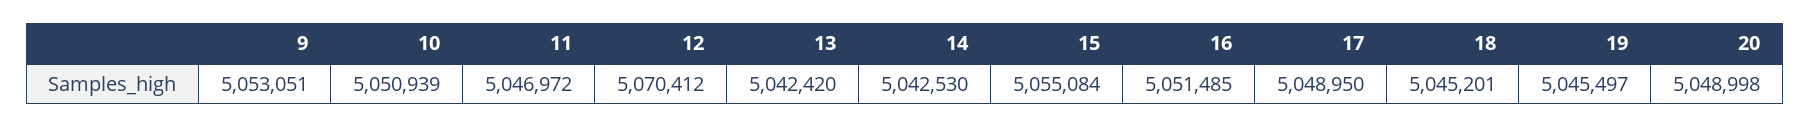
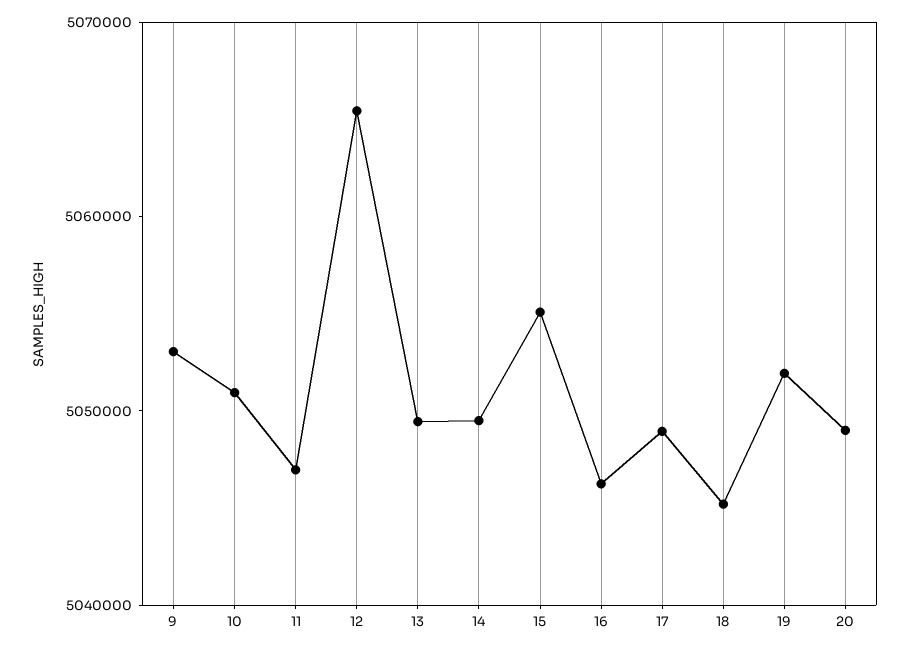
12: 5070412 -> 5066000
13: 5042420 -> 5050000
14: 5042530 -> 5050000
16: 5051485 -> 5046000
19: 5045497 -> 5052000

